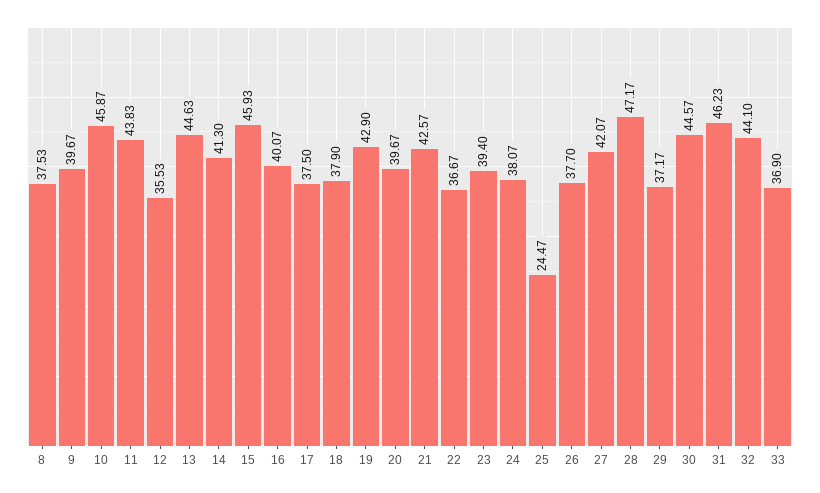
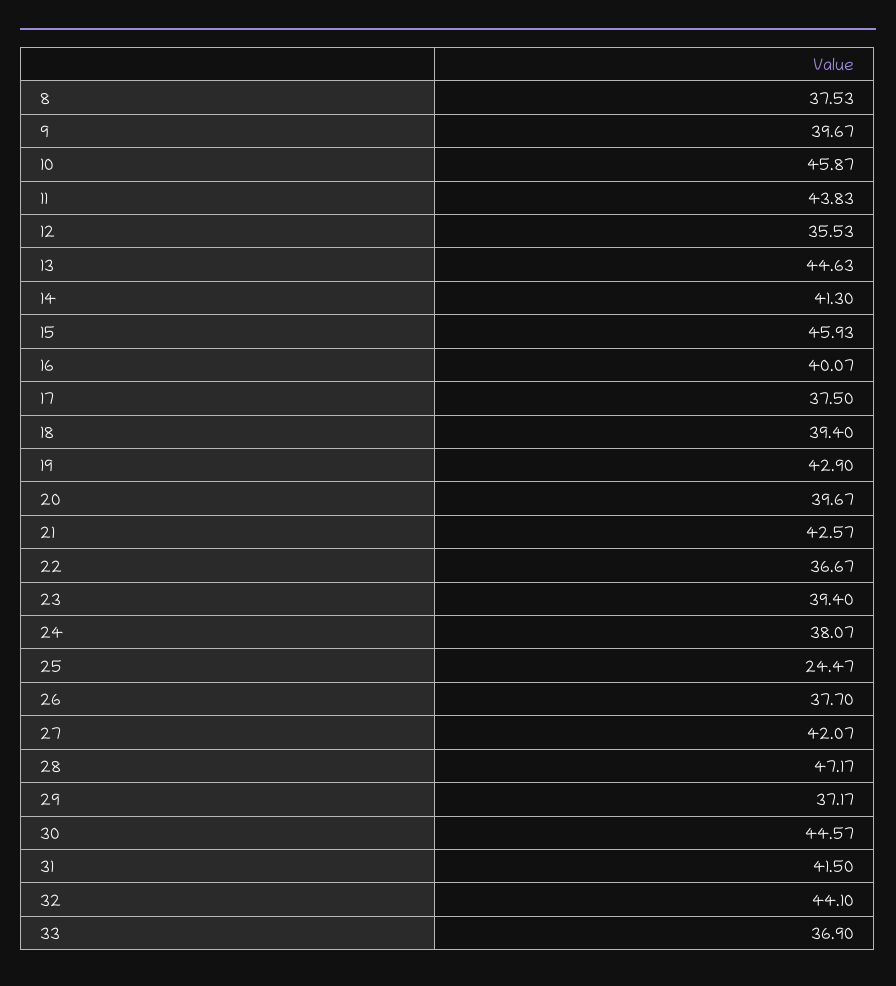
18: 37.9 -> 39.4
31: 46.23 -> 41.5

